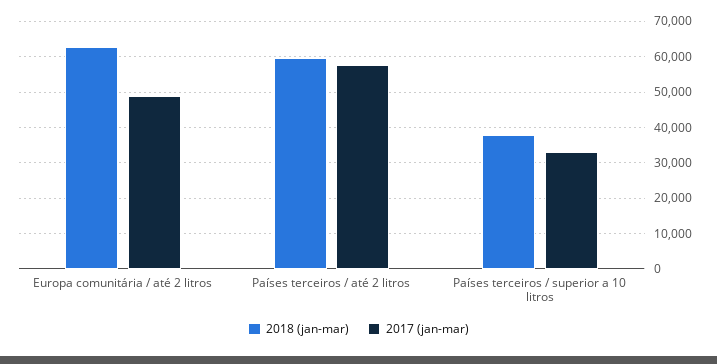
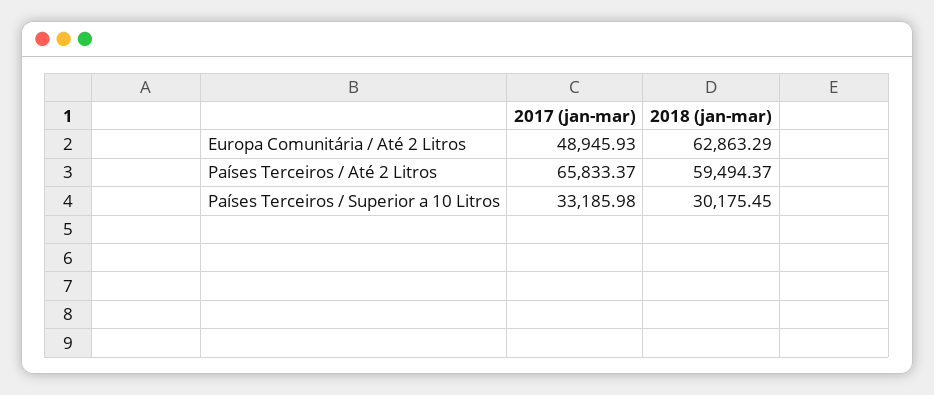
2017 (jan-mar), Países terceiros / até 2 litros: 58000 -> 65833.37
2018 (jan-mar), Países terceiros / superior a 10 litros: 38000 -> 30175.45

